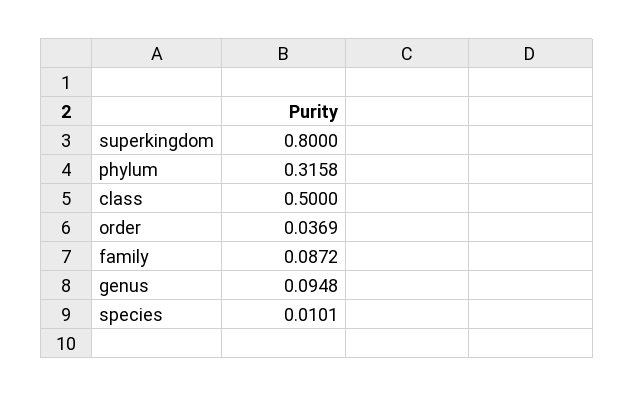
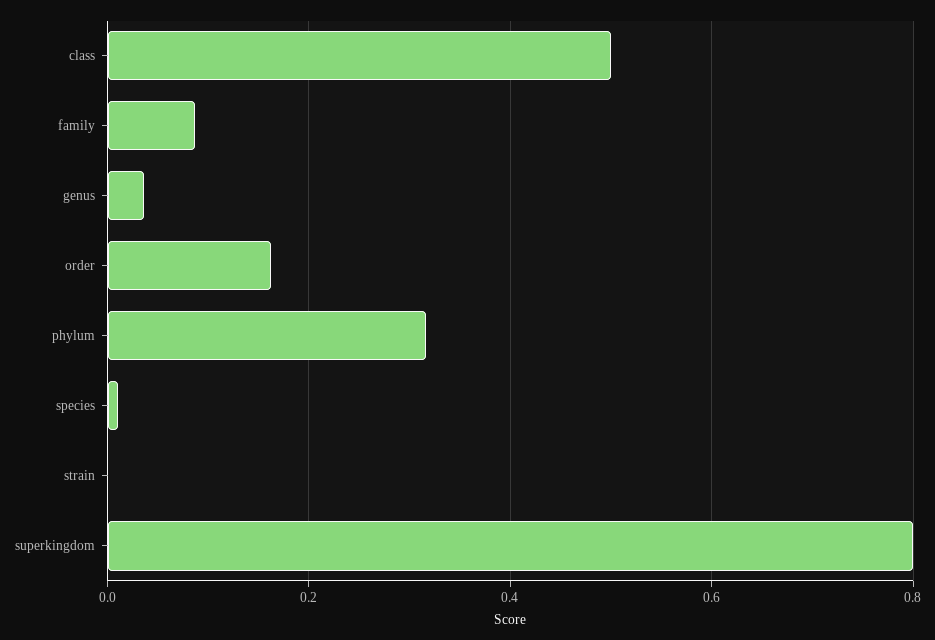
order: 0.0369 -> 0.16
genus: 0.0948 -> 0.04
strain: none -> 0

